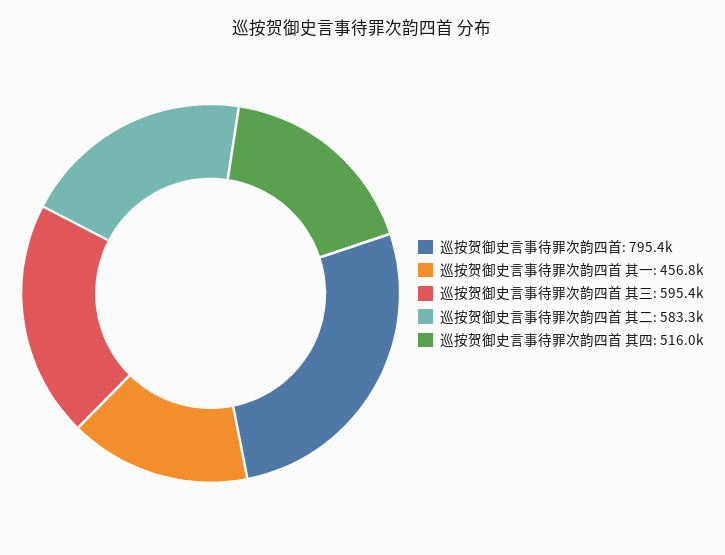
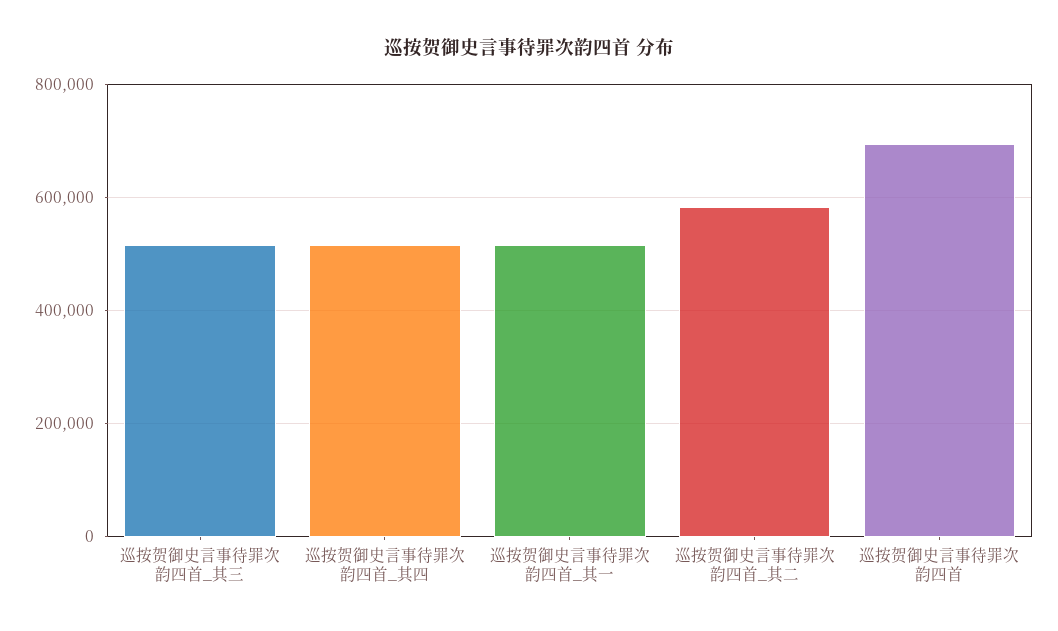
巡按贺御史言事待罪次韵四首: 795400 -> 700000
巡按贺御史言事待罪次韵四首 其一: 456800 -> 520000
巡按贺御史言事待罪次韵四首 其三: 595400 -> 520000

